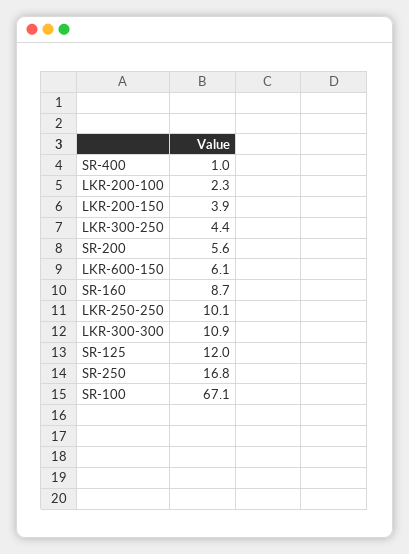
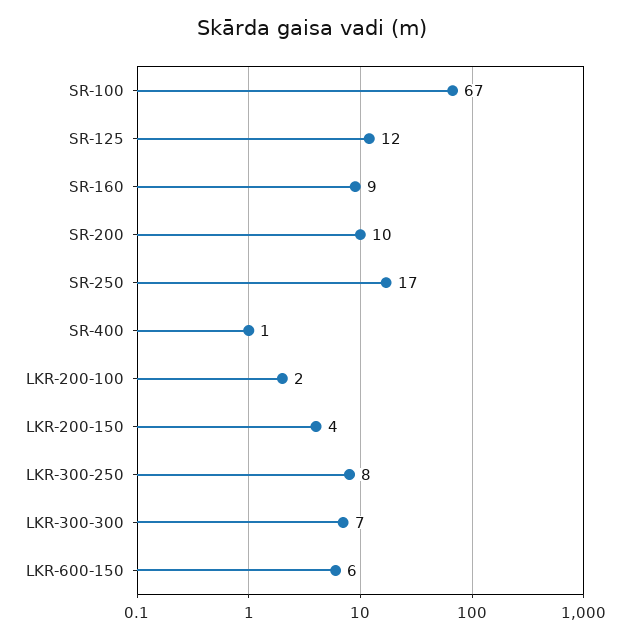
LKR-300-250: 4.4 -> 8
SR-200: 5.6 -> 10
LKR-250-250: 10.1 -> none
LKR-300-300: 10.9 -> 7

